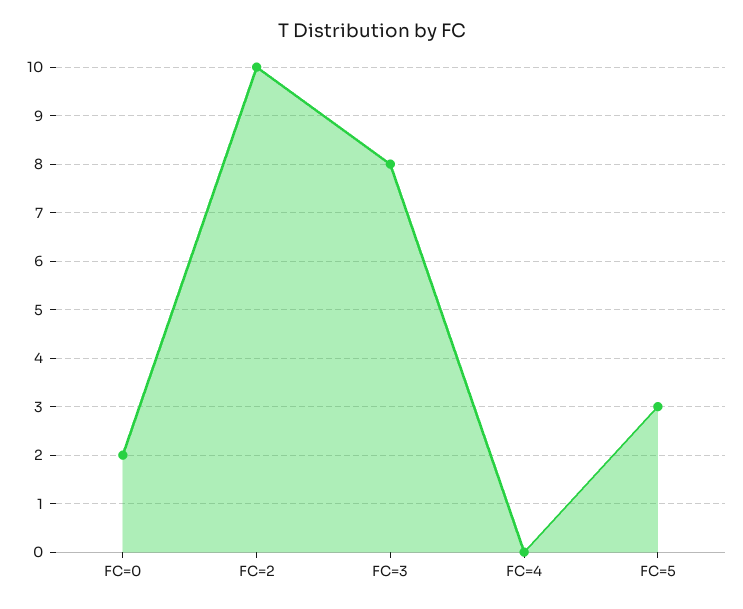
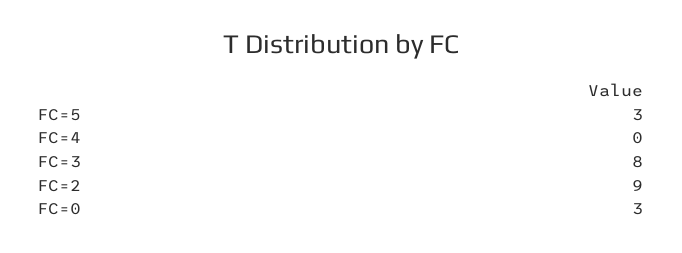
FC=0: 2 -> 3
FC=2: 10 -> 9

